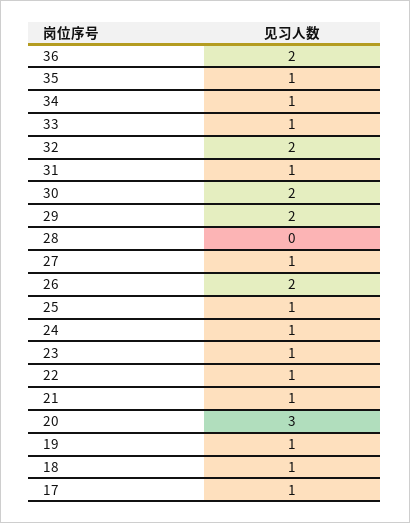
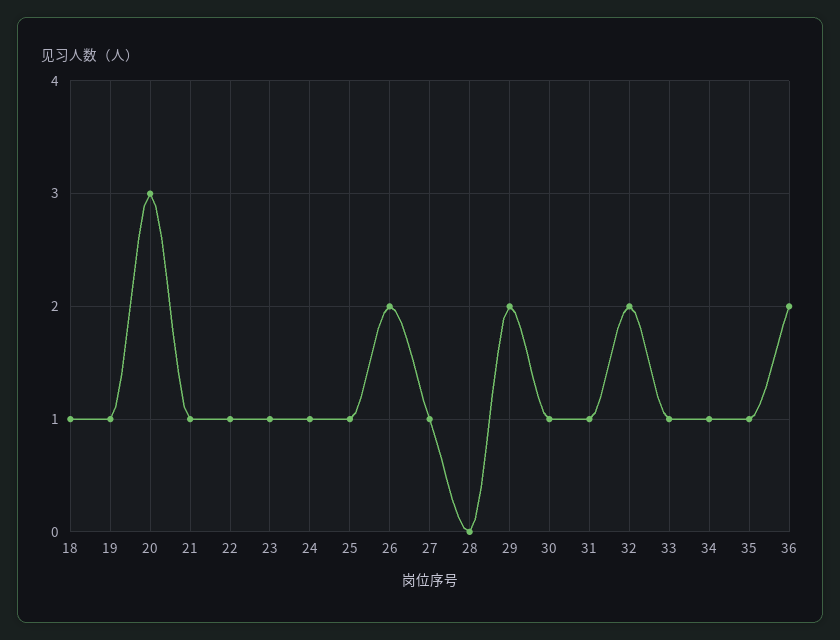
30: 2 -> 1
17: 1 -> none

